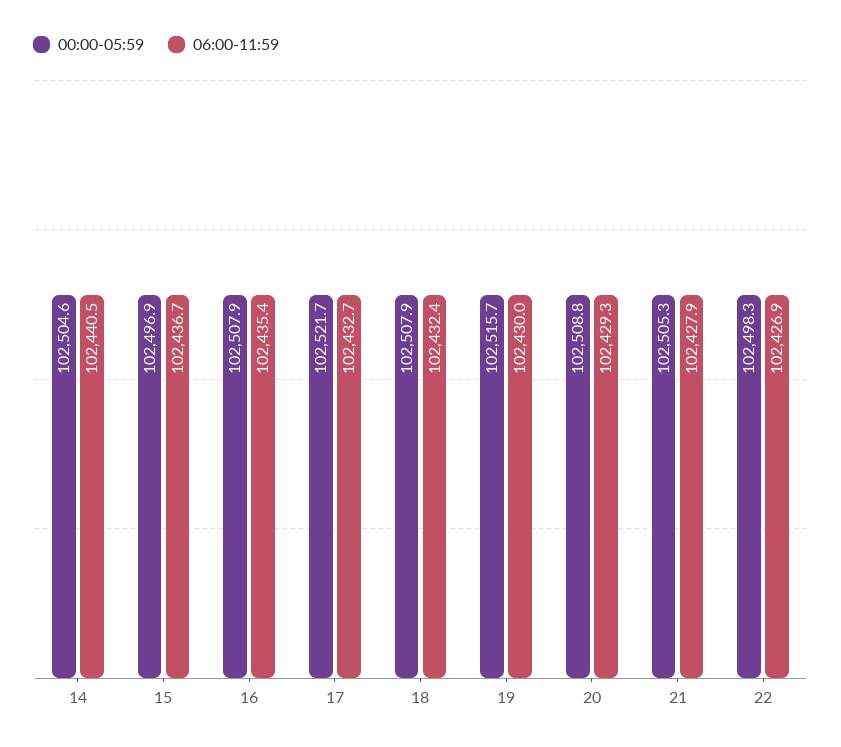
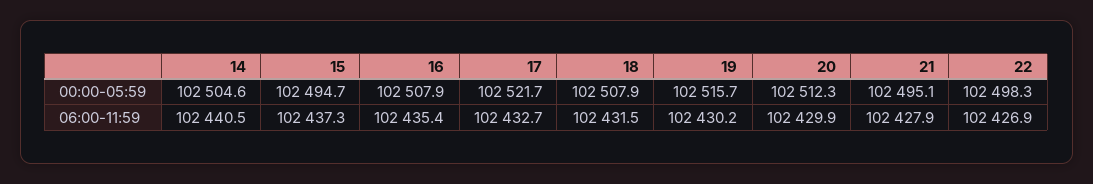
00:00-05:59, 15: 102496.9 -> 102494.7
06:00-11:59, 15: 102436.7 -> 102437.3
06:00-11:59, 18: 102432.4 -> 102431.5
06:00-11:59, 19: 102430 -> 102430.2
00:00-05:59, 20: 102508.8 -> 102512.3
06:00-11:59, 20: 102429.3 -> 102429.9
00:00-05:59, 21: 102505.3 -> 102495.1

